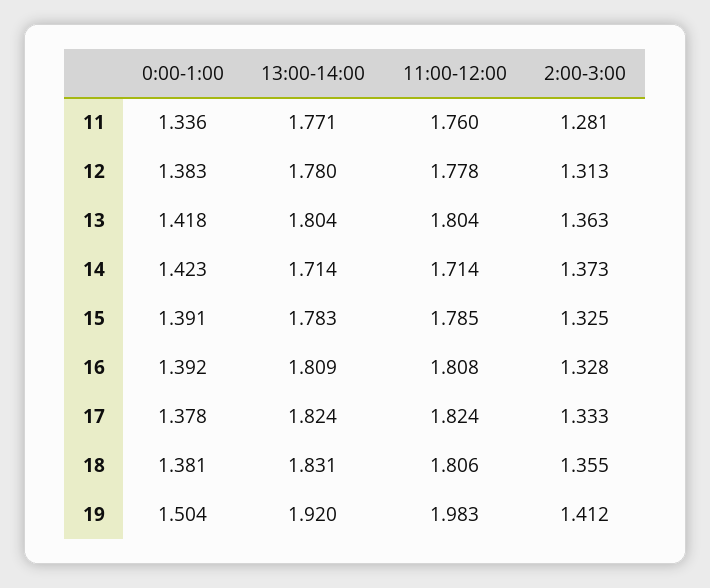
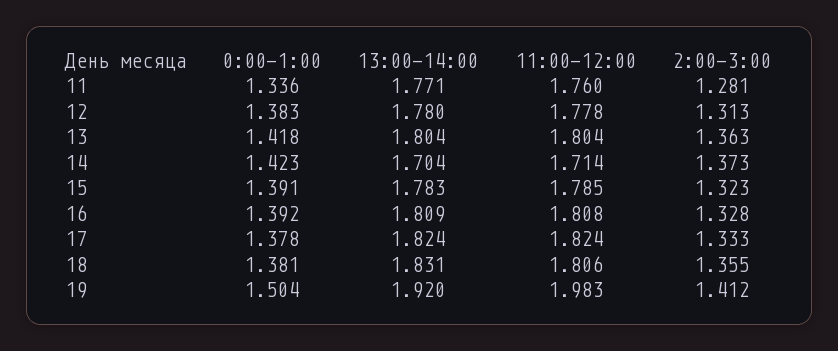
13:00-14:00, 14: 1.714 -> 1.704
2:00-3:00, 15: 1.325 -> 1.323

